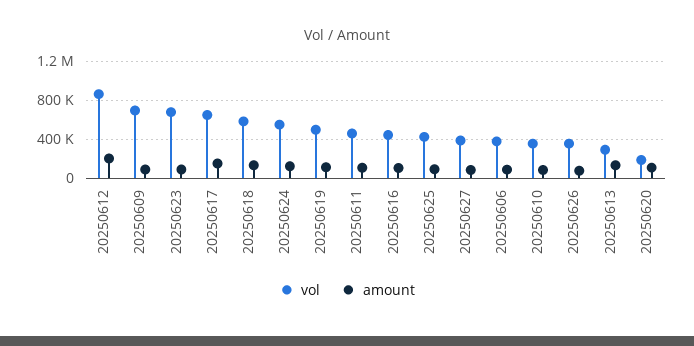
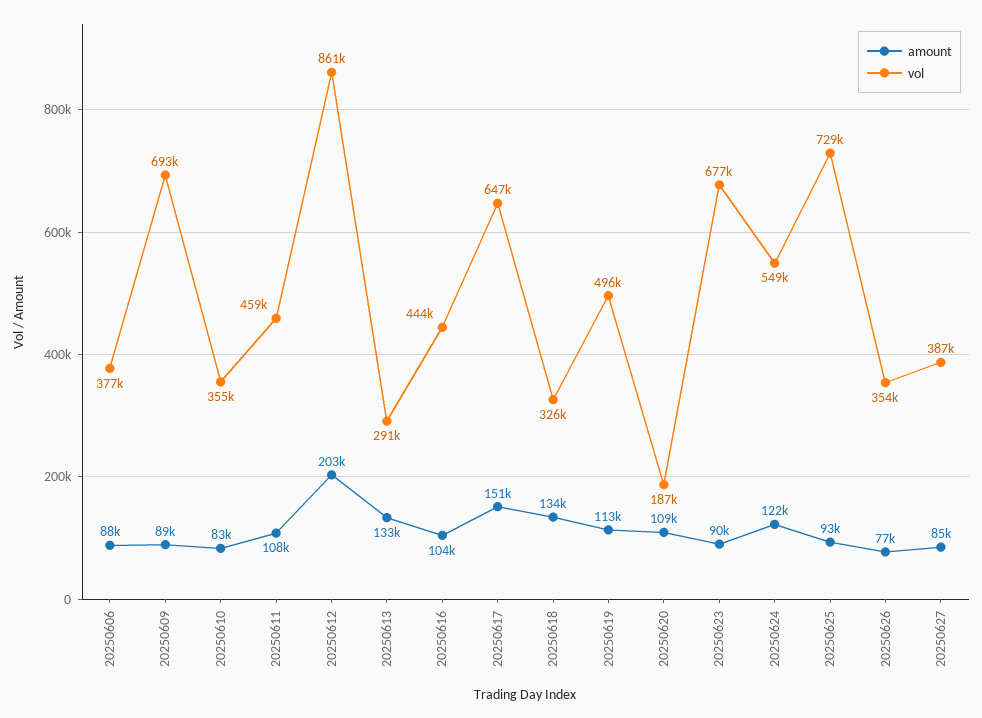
vol, 20250618: 600000 -> 326000
vol, 20250625: 400000 -> 729000

